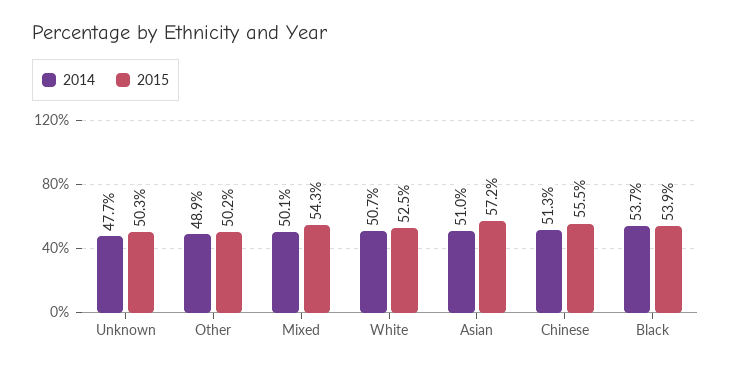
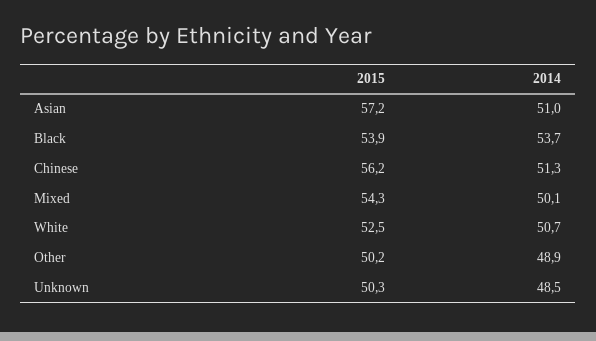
2014, Unknown: 47.7 -> 48.5
2015, Chinese: 55.5 -> 56.2

